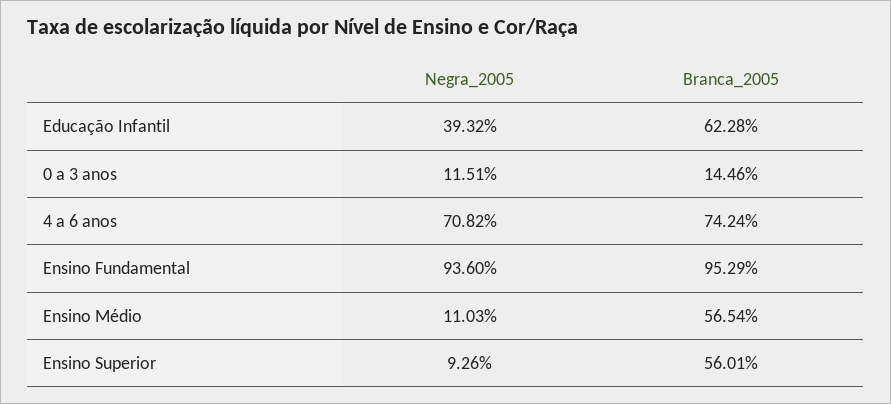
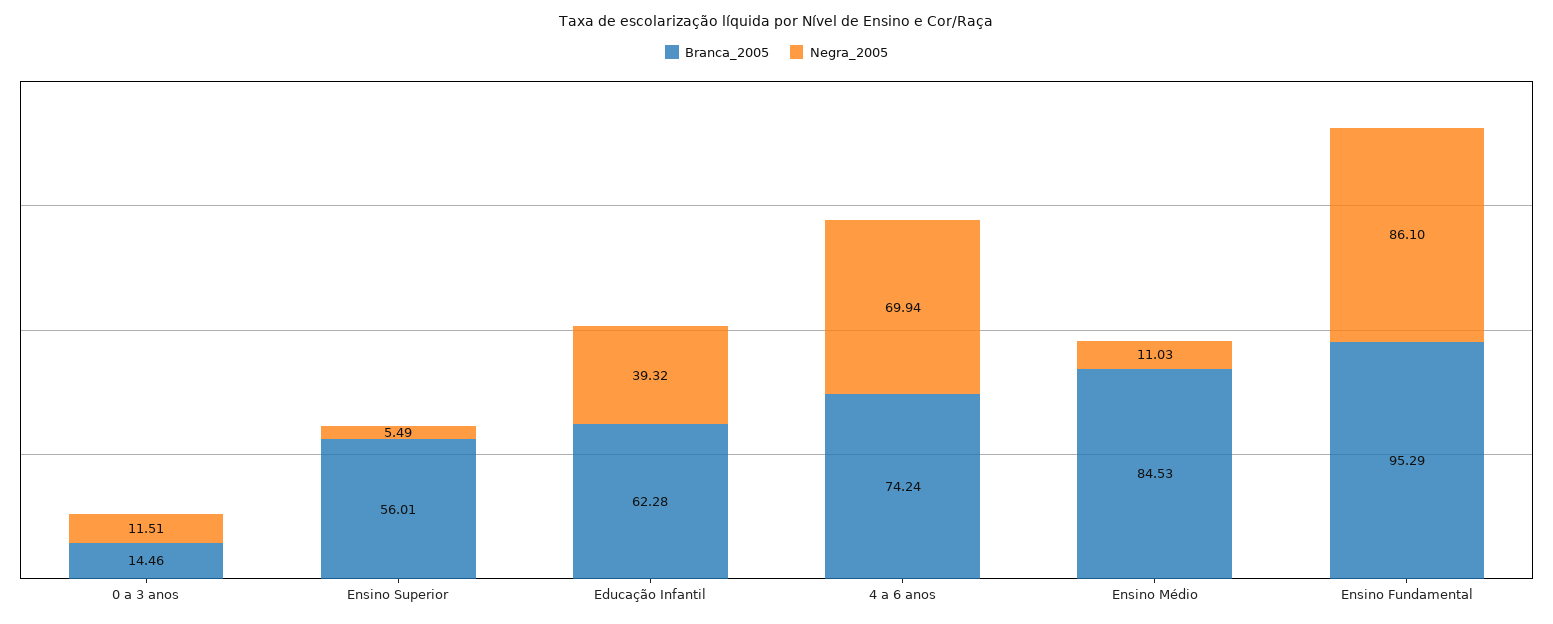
Negra_2005, 4 a 6 anos: 70.82 -> 69.94
Negra_2005, Ensino Fundamental: 93.6 -> 86.1
Branca_2005, Ensino Médio: 56.54 -> 84.53
Negra_2005, Ensino Superior: 9.26 -> 5.49

